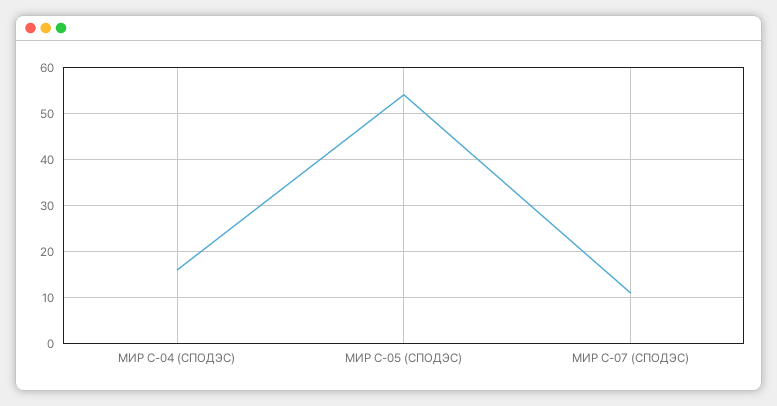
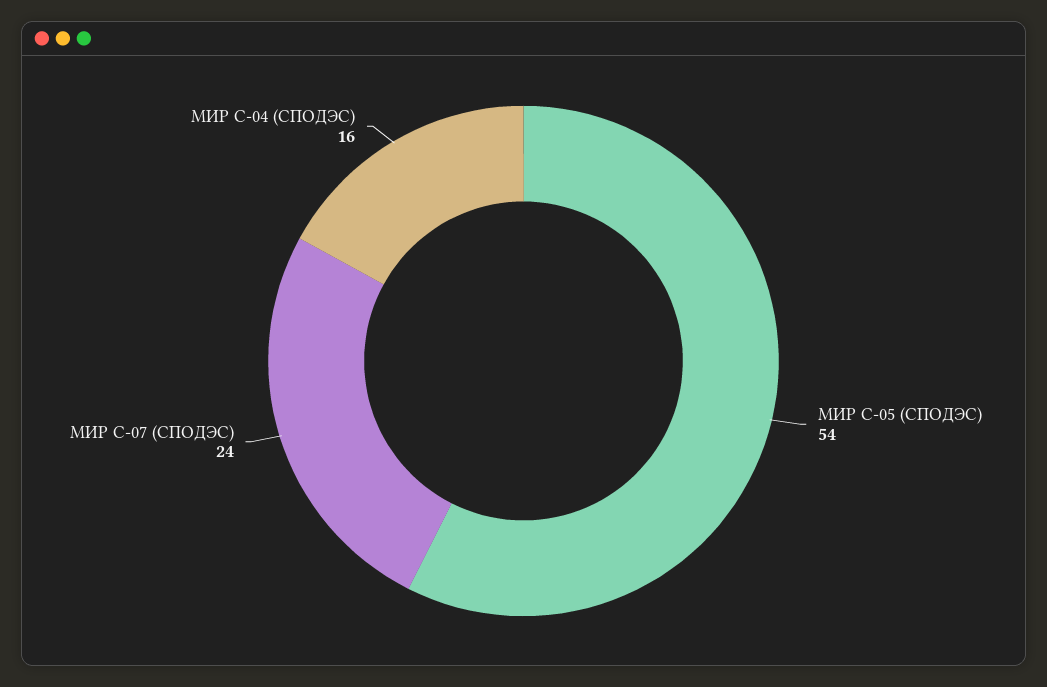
МИР С-07 (СПОДЭС): 10 -> 24

